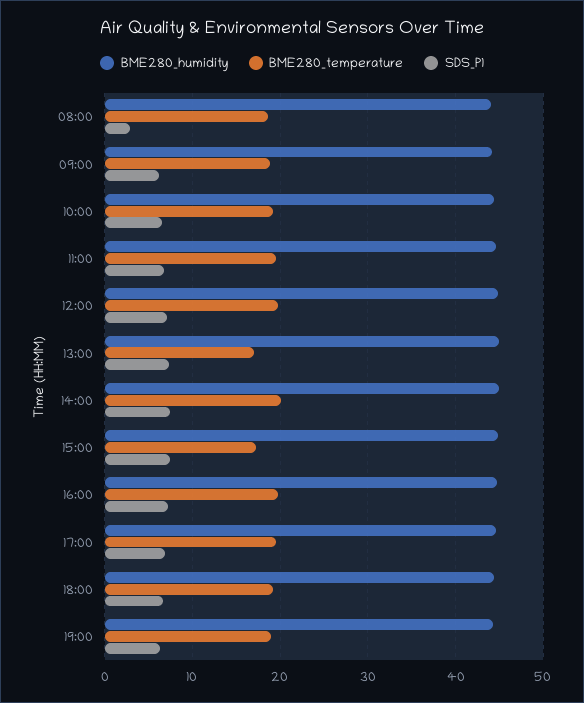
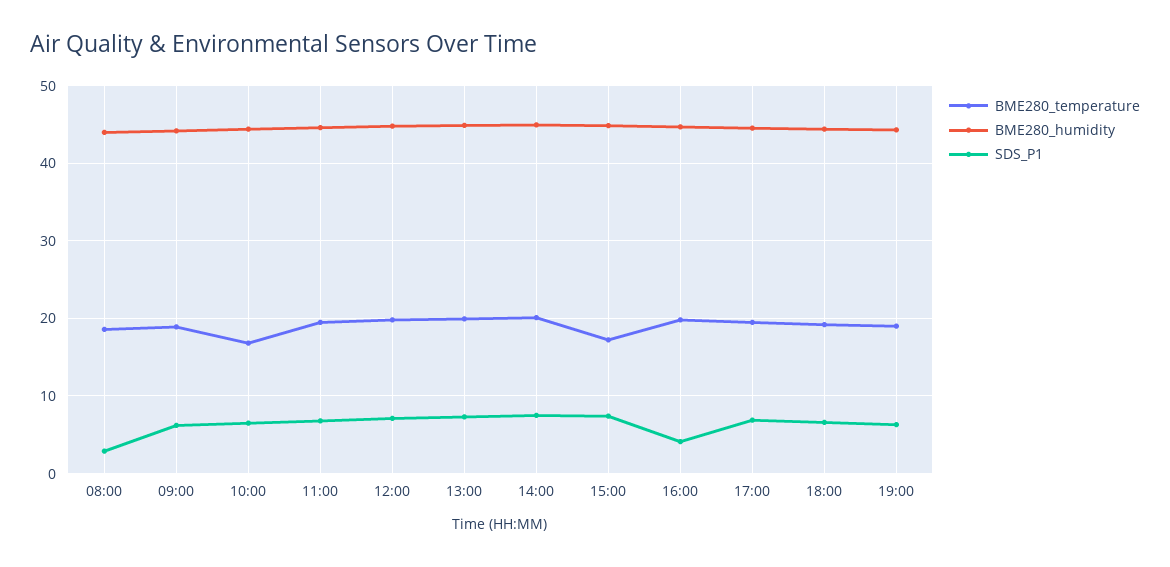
BME280_temperature, 10:00: 19 -> 17
BME280_temperature, 13:00: 17 -> 20
SDS_P1, 16:00: 7 -> 4

